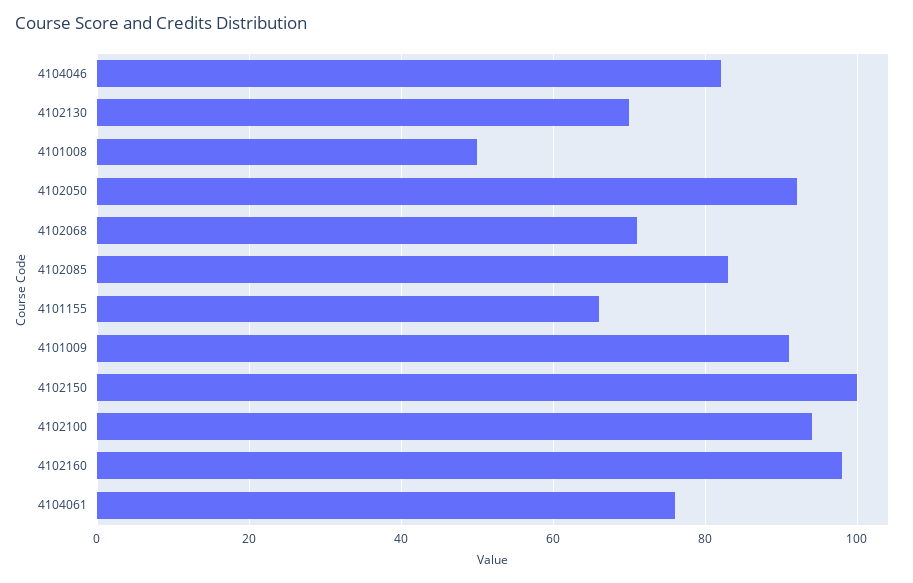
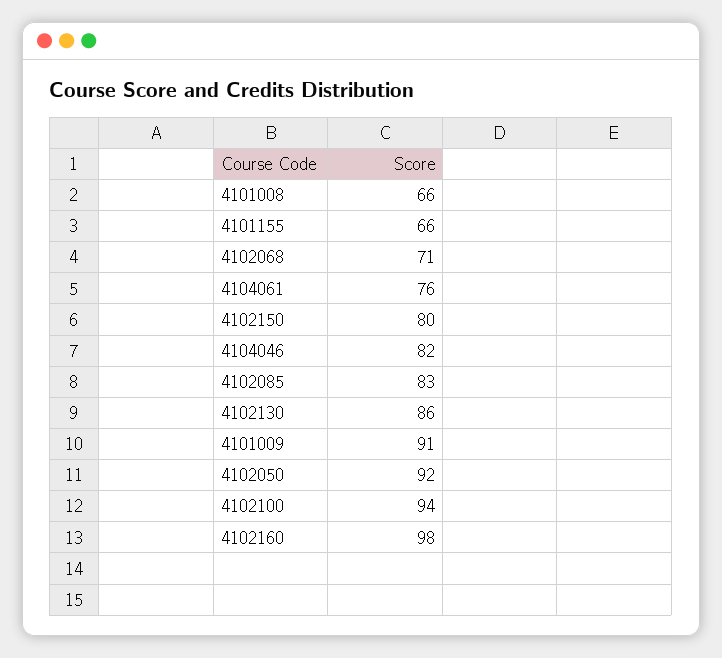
4102130: 70 -> 86
4101008: 50 -> 66
4102150: 100 -> 80

